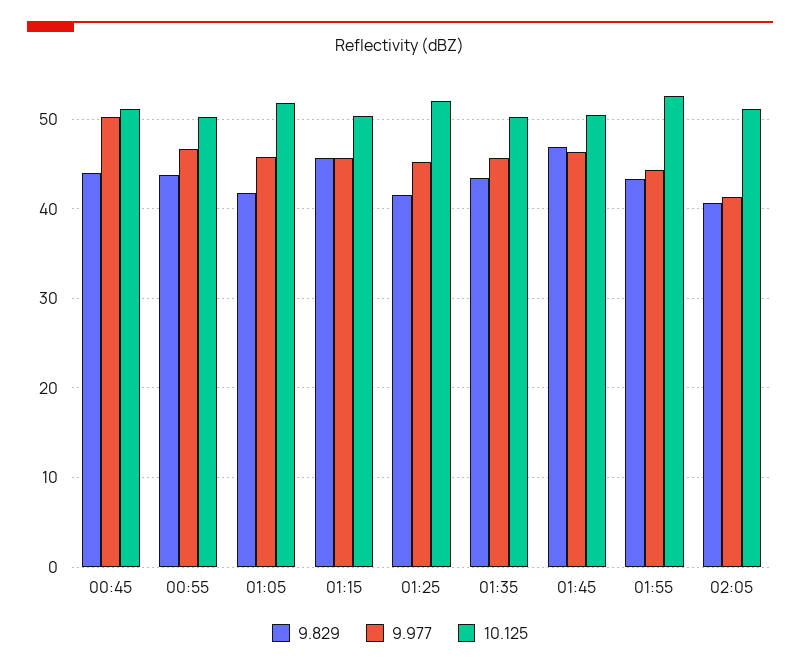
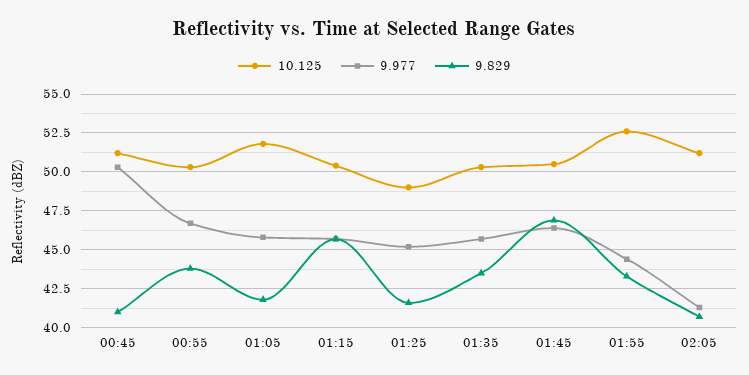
9.829, 00:45: 44 -> 41
10.125, 01:25: 52 -> 49

